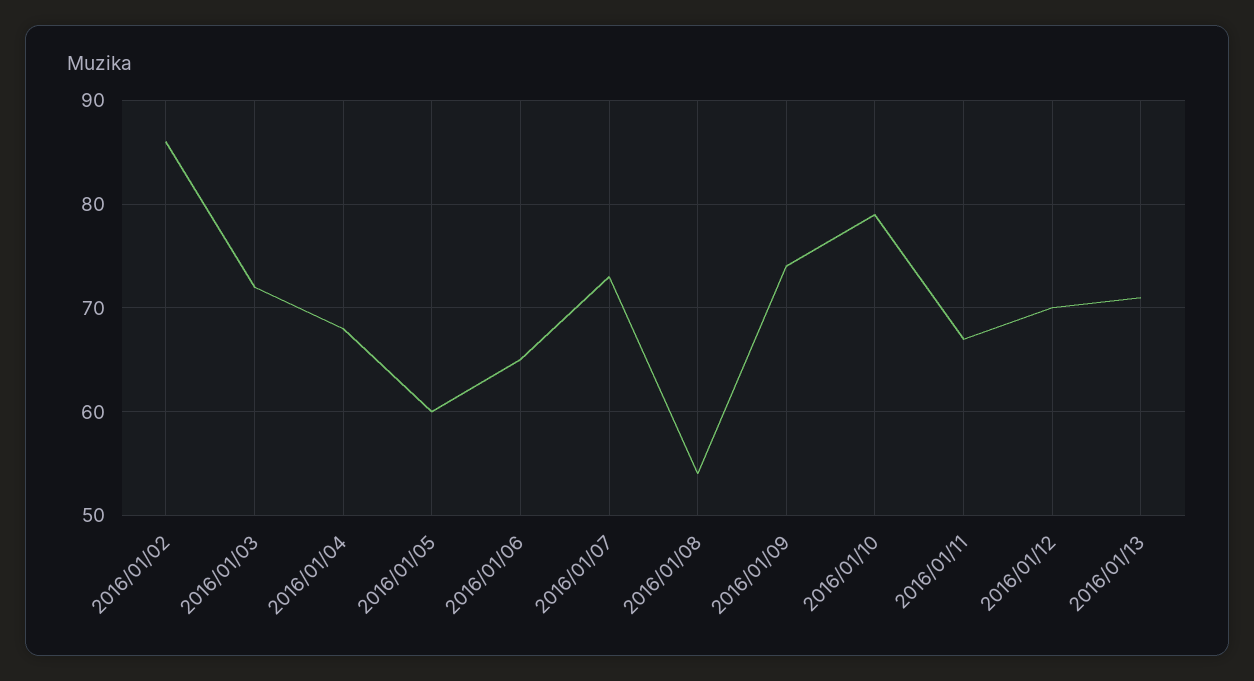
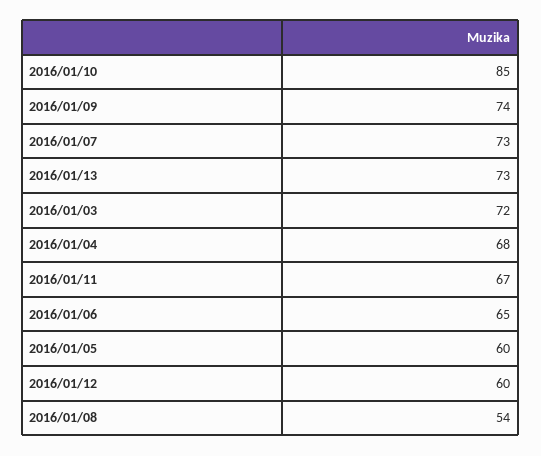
2016/01/02: 86 -> none
2016/01/10: 79 -> 85
2016/01/12: 70 -> 60
2016/01/13: 71 -> 73

